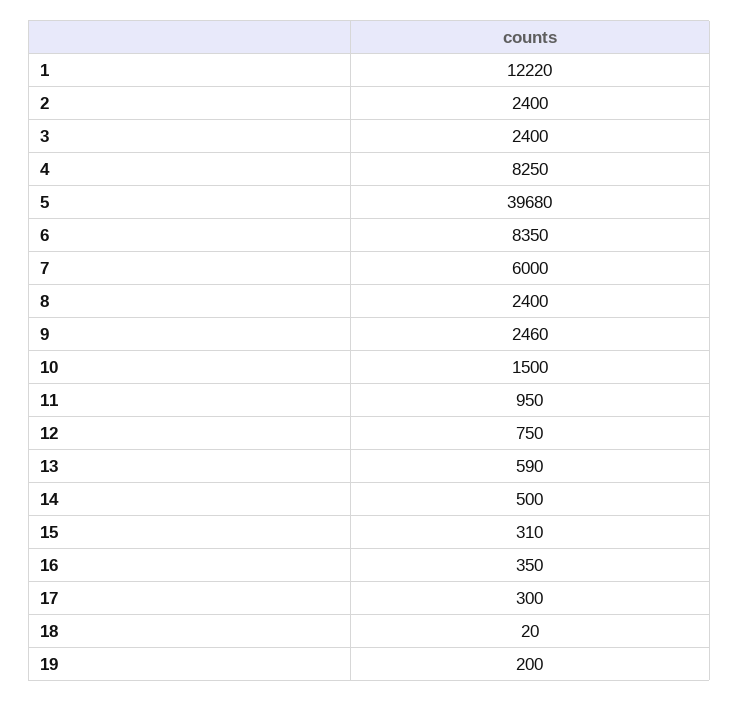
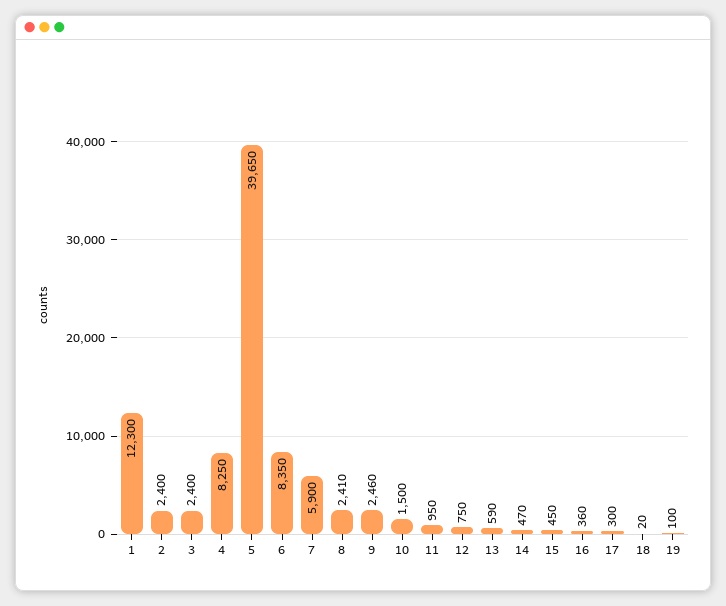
1: 12220 -> 12300
5: 39680 -> 39650
7: 6000 -> 5900
8: 2400 -> 2410
14: 500 -> 470
15: 310 -> 450
16: 350 -> 360
19: 200 -> 100

